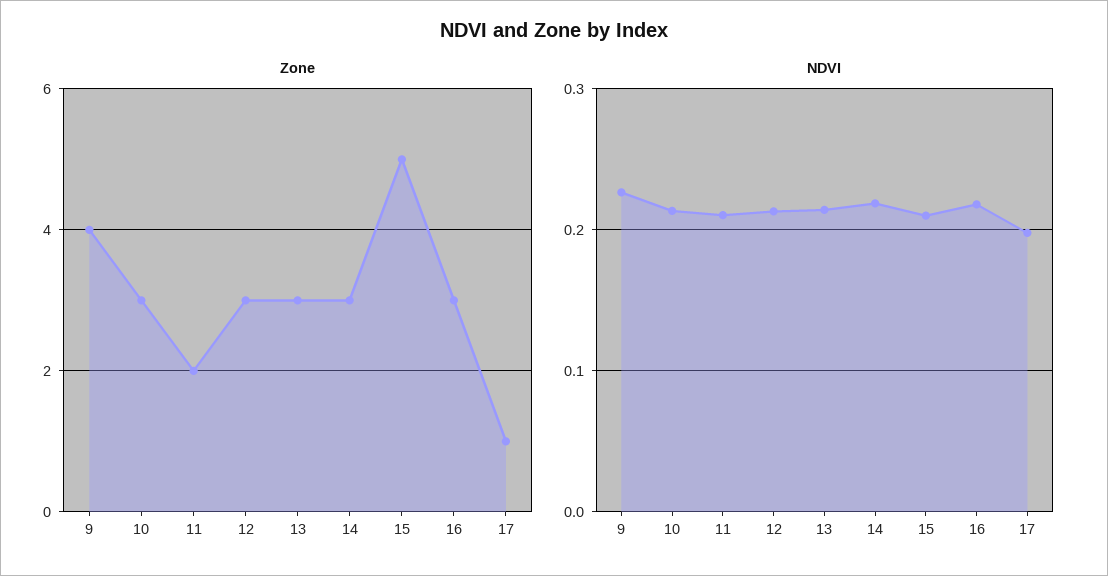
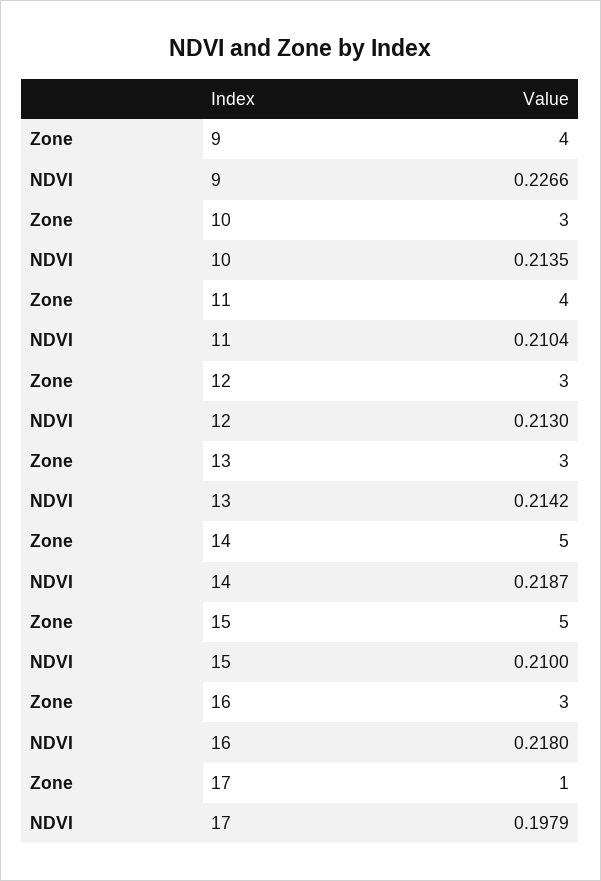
Zone, 11: 2 -> 4
Zone, 14: 3 -> 5

